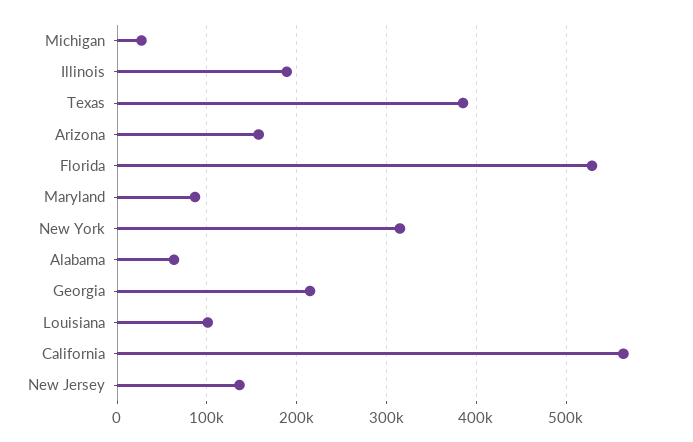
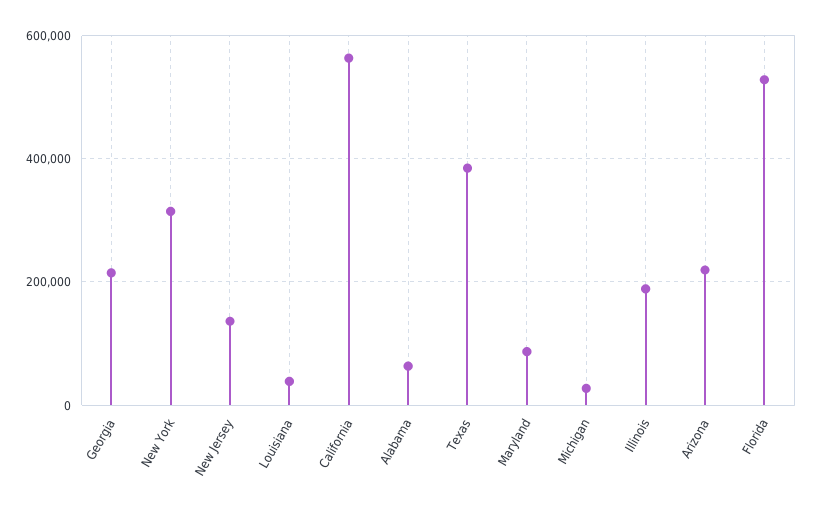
Arizona: 160000 -> 220000
Louisiana: 100000 -> 40000

